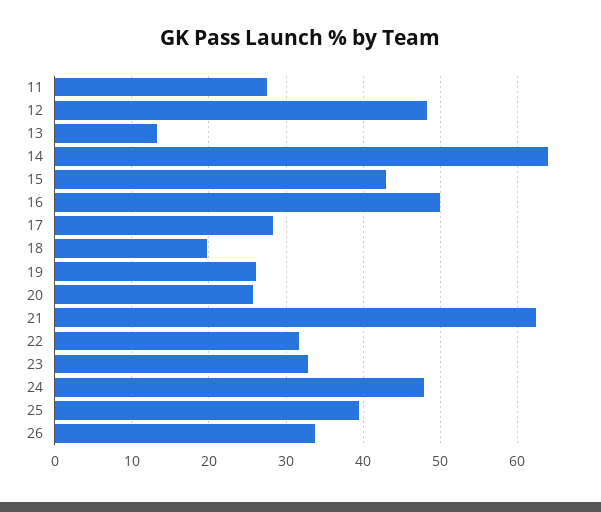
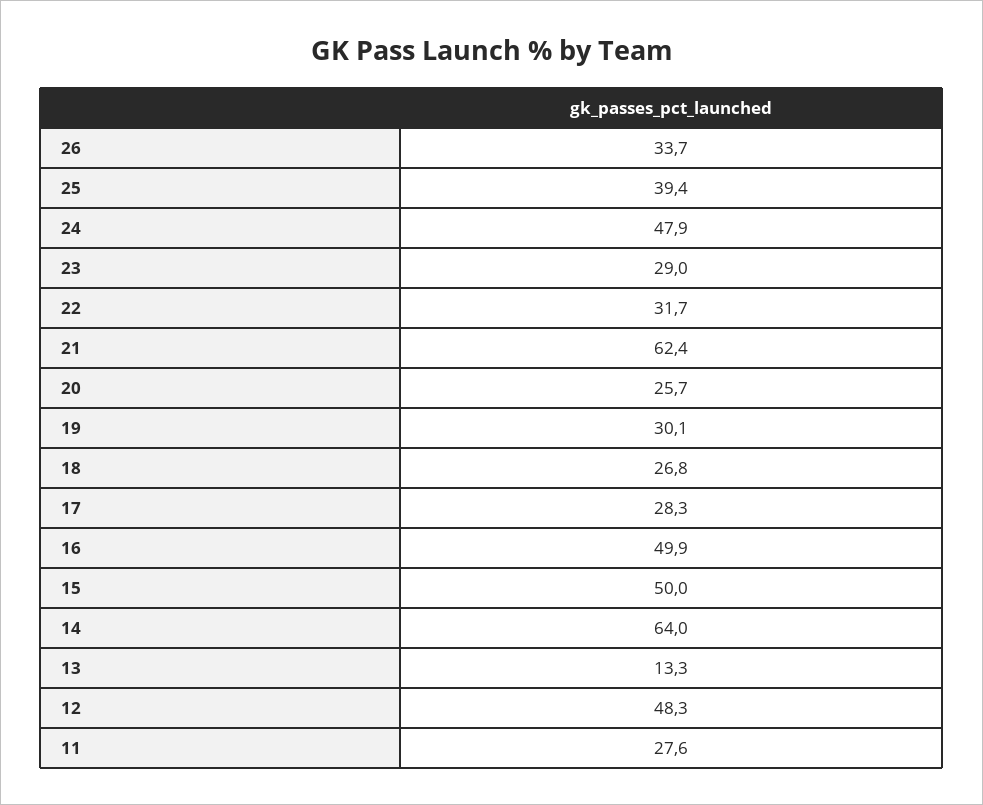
15: 43 -> 50
18: 20 -> 26.8
19: 26 -> 30.1
23: 33 -> 29

